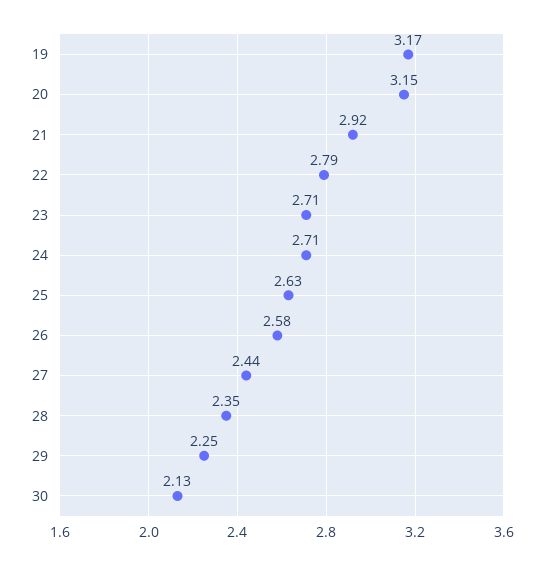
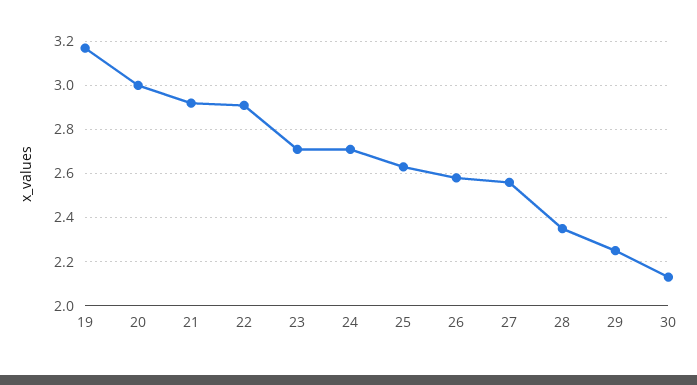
20: 3.15 -> 3
22: 2.79 -> 2.9
27: 2.44 -> 2.55

